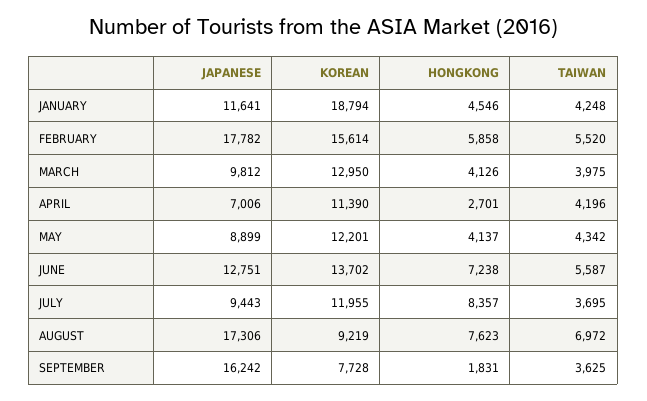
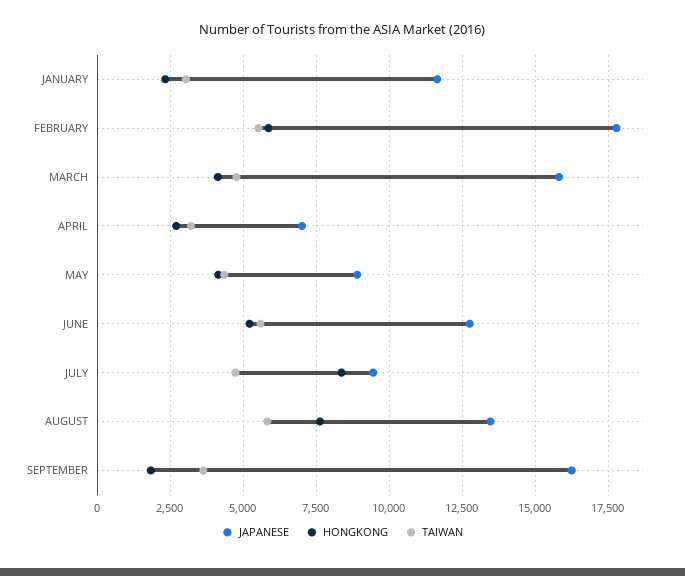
KOREAN, JANUARY: 18794 -> none
HONGKONG, JANUARY: 4546 -> 2250
TAIWAN, JANUARY: 4248 -> 3000
KOREAN, FEBRUARY: 15614 -> none
JAPANESE, MARCH: 9812 -> 15750
KOREAN, MARCH: 12950 -> none
TAIWAN, MARCH: 3975 -> 4750
KOREAN, APRIL: 11390 -> none
TAIWAN, APRIL: 4196 -> 3250
KOREAN, MAY: 12201 -> none
KOREAN, JUNE: 13702 -> none
HONGKONG, JUNE: 7238 -> 5250
KOREAN, JULY: 11955 -> none
TAIWAN, JULY: 3695 -> 4750
JAPANESE, AUGUST: 17306 -> 13500
KOREAN, AUGUST: 9219 -> none
TAIWAN, AUGUST: 6972 -> 5750
KOREAN, SEPTEMBER: 7728 -> none

